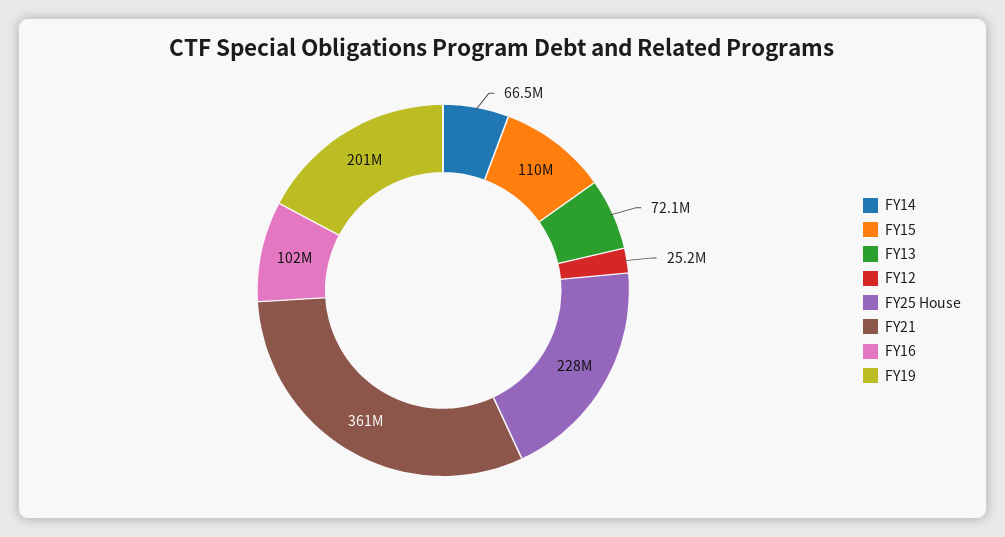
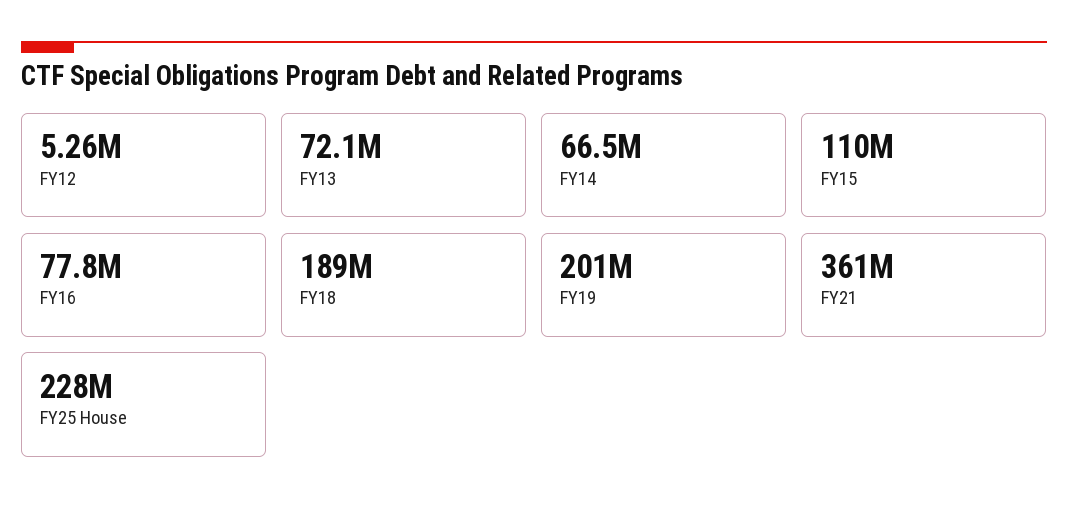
FY12: 25200000 -> 5260000
FY16: 102000000 -> 77800000
FY18: none -> 189000000

